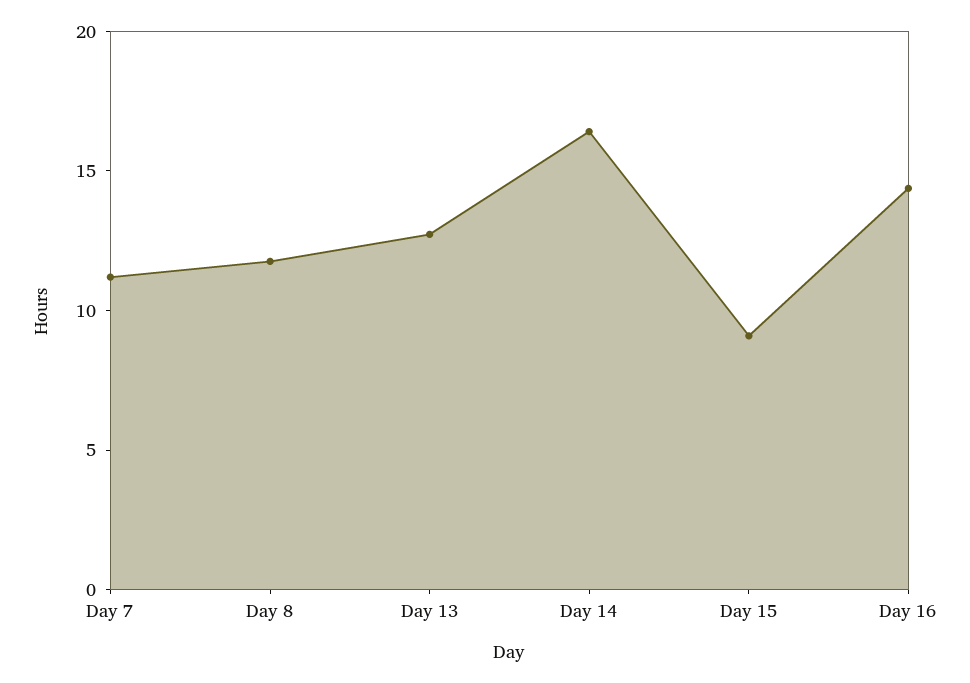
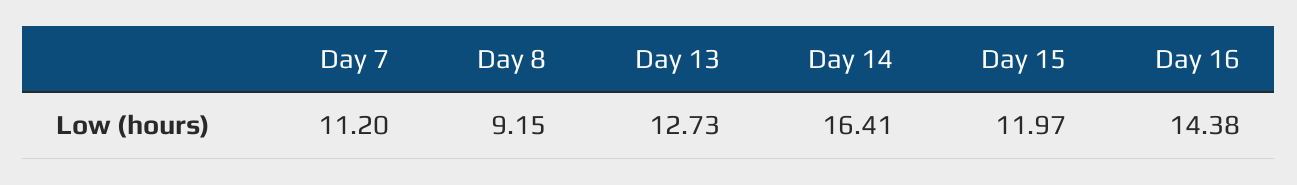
Day 8: 12 -> 9.15
Day 15: 9 -> 11.97

